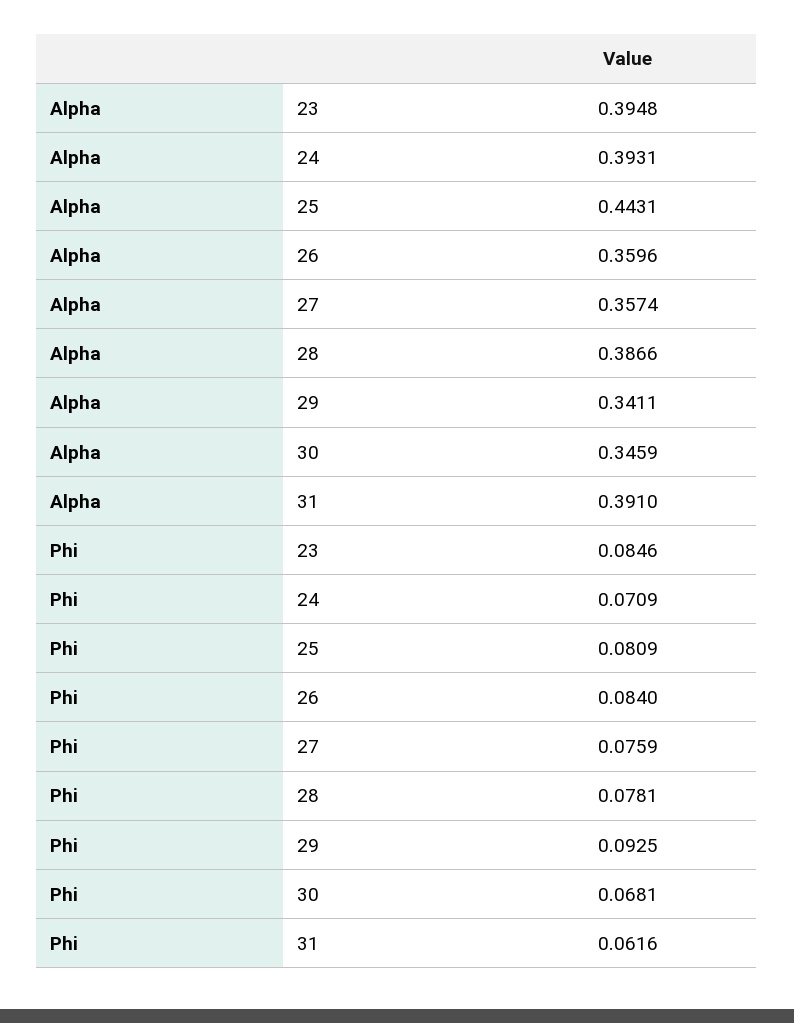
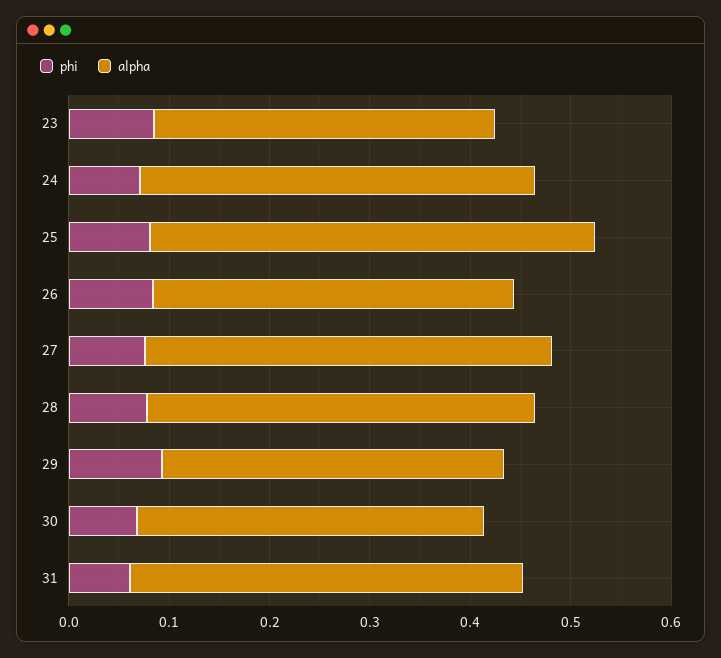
Alpha, 23: 0.3948 -> 0.34
Alpha, 27: 0.3574 -> 0.4

